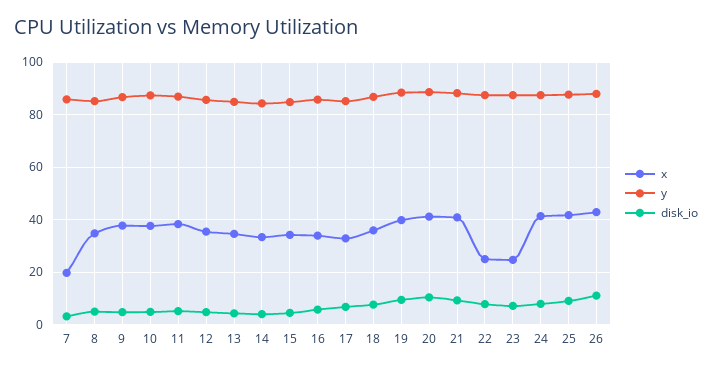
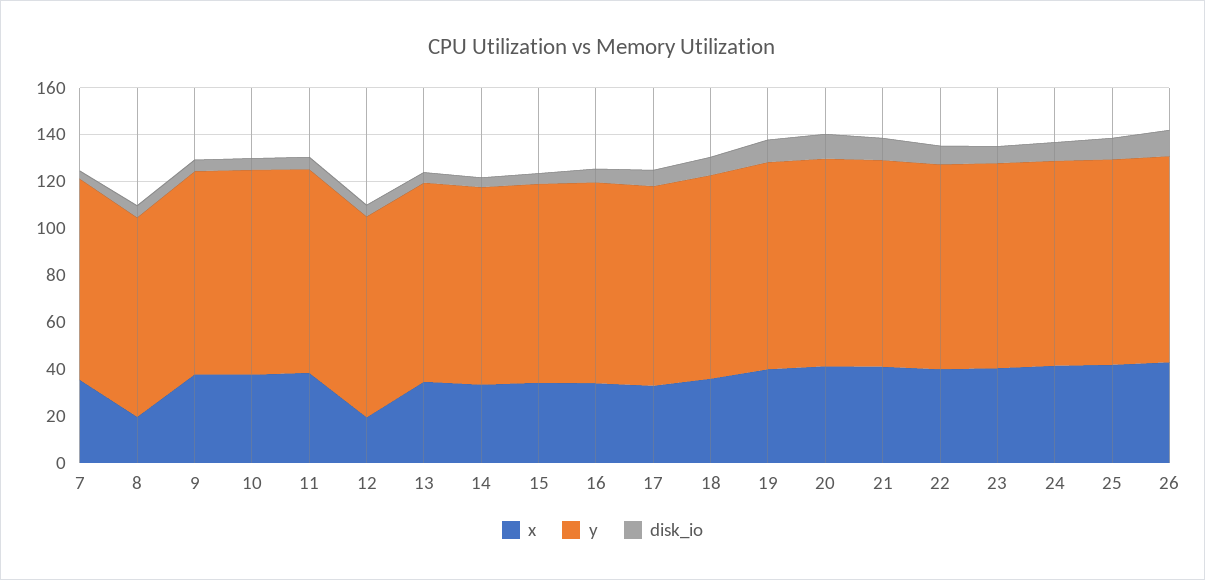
x, 7: 20 -> 35
x, 8: 35 -> 20
x, 12: 35 -> 20
x, 22: 25 -> 40
x, 23: 25 -> 40

